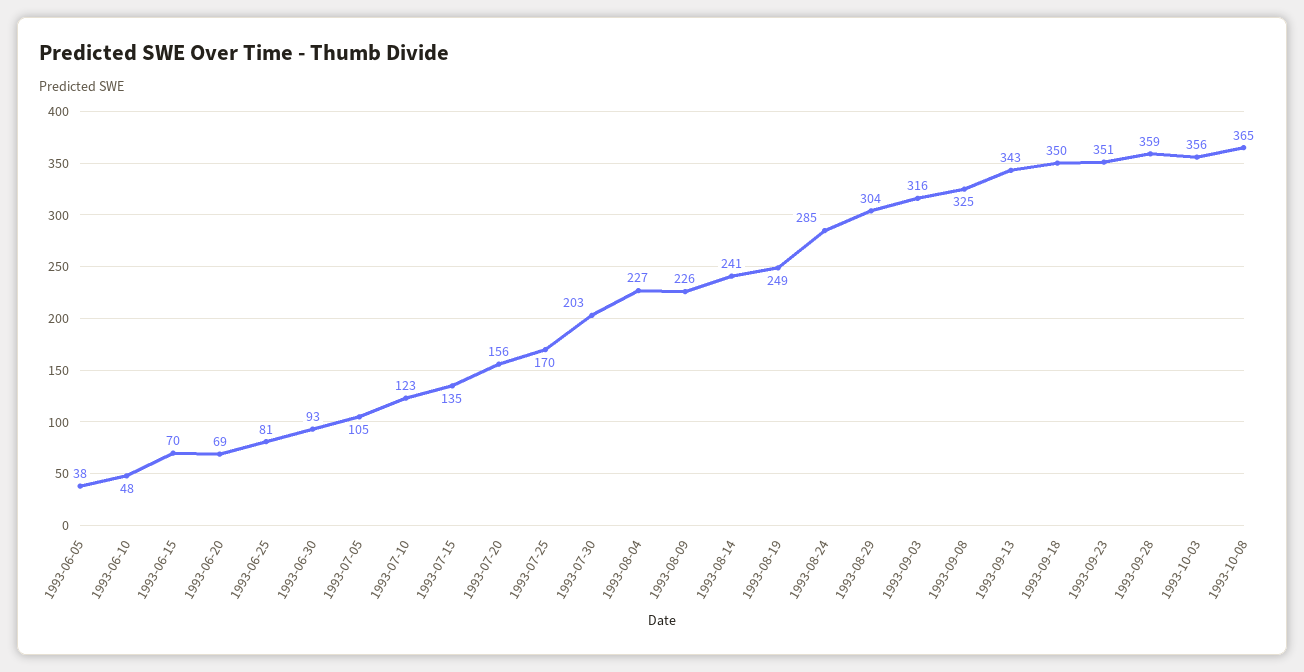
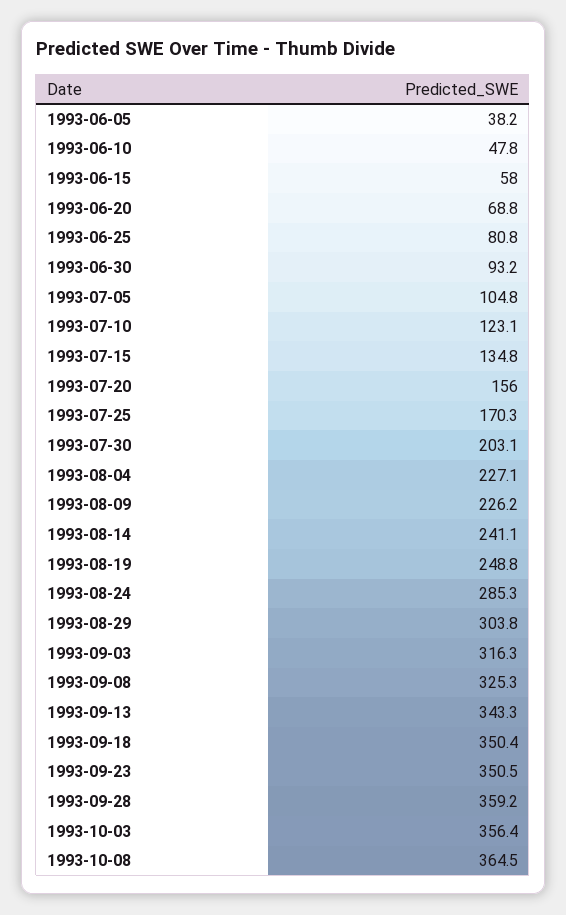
1993-06-15: 70 -> 58

